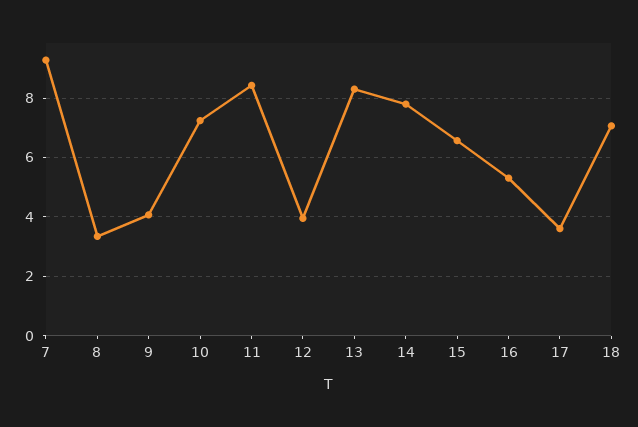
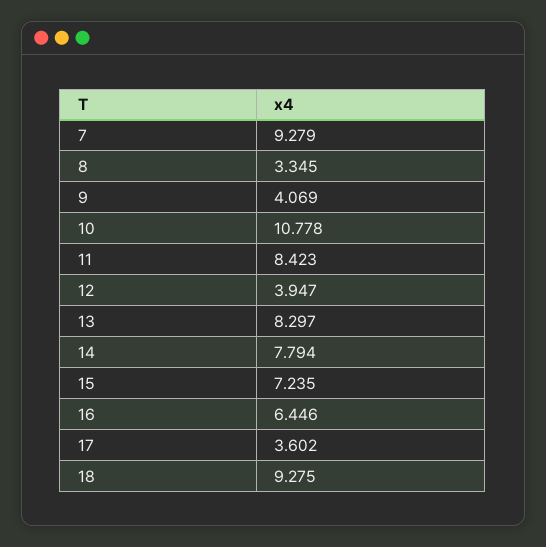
10: 7.25 -> 10.778
15: 6.5 -> 7.235
16: 5.25 -> 6.446
18: 7 -> 9.275

